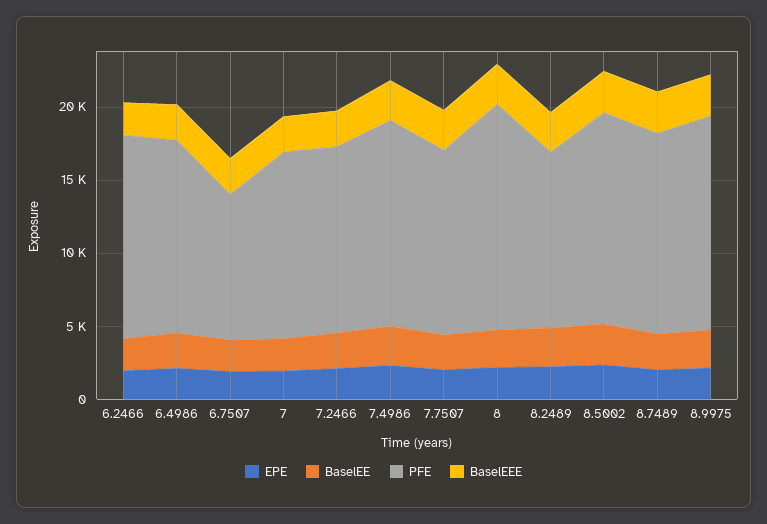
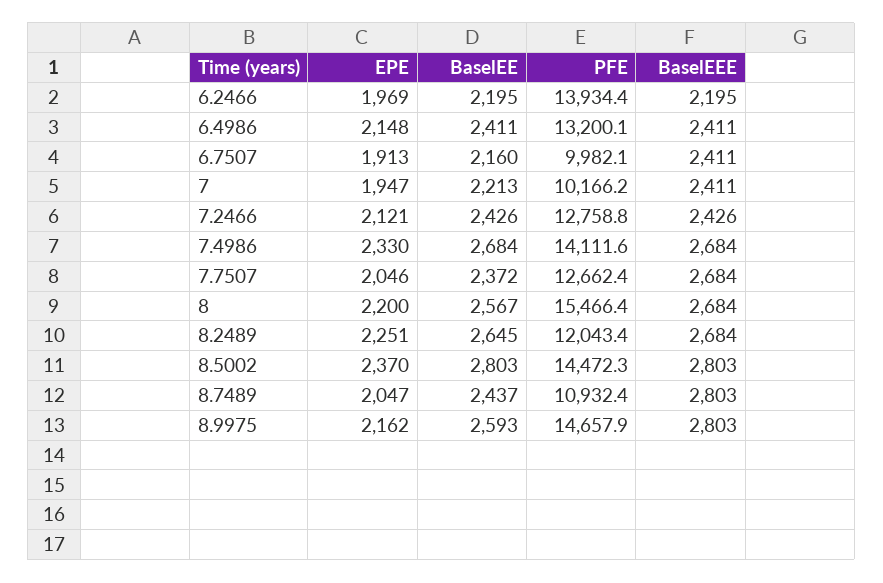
PFE, 7: 13000 -> 10166.2
PFE, 8.7489: 14000 -> 10932.4

